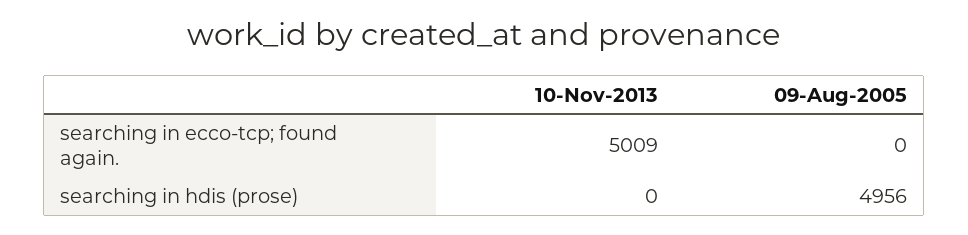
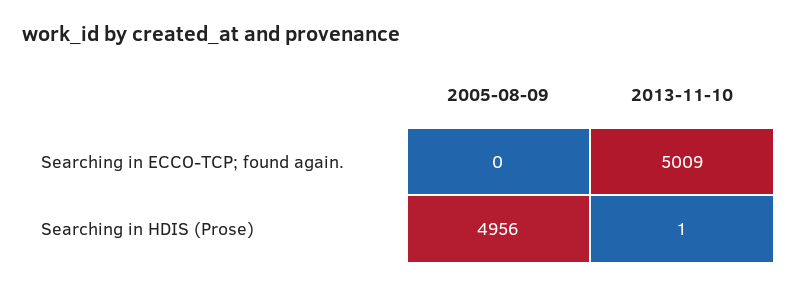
10-Nov-2013, searching in hdis (prose): 0 -> 1

